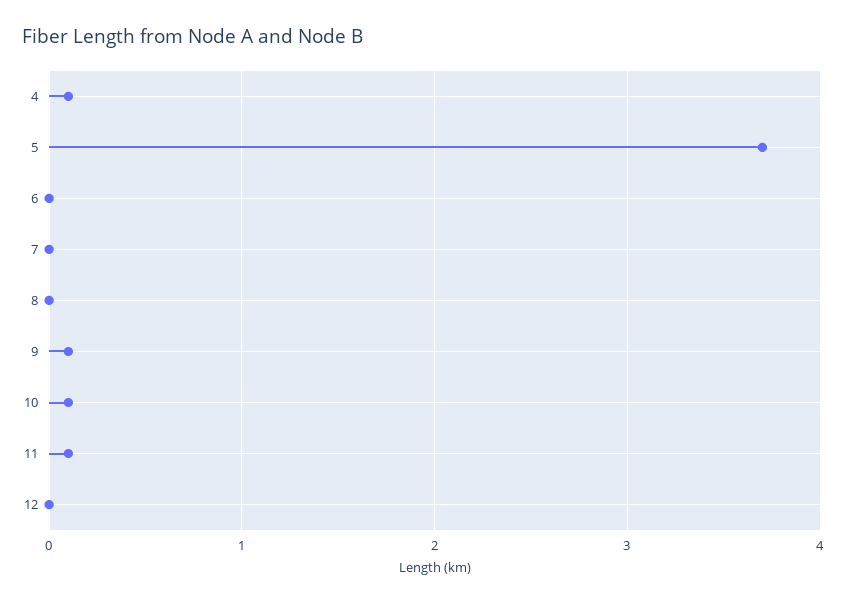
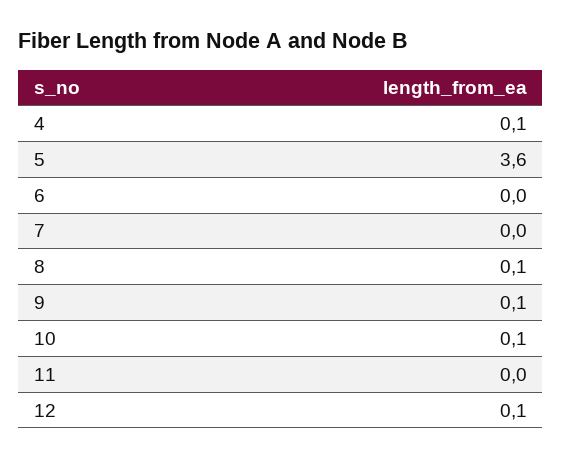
5: 3.7 -> 3.6
8: 0 -> 0.1
11: 0.1 -> 0
12: 0 -> 0.1

